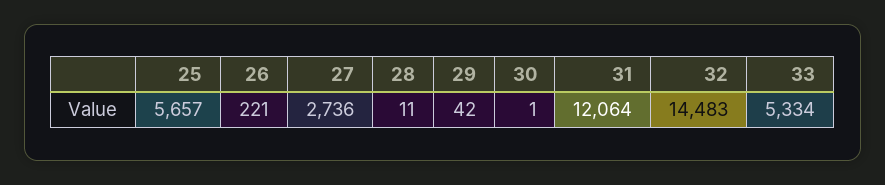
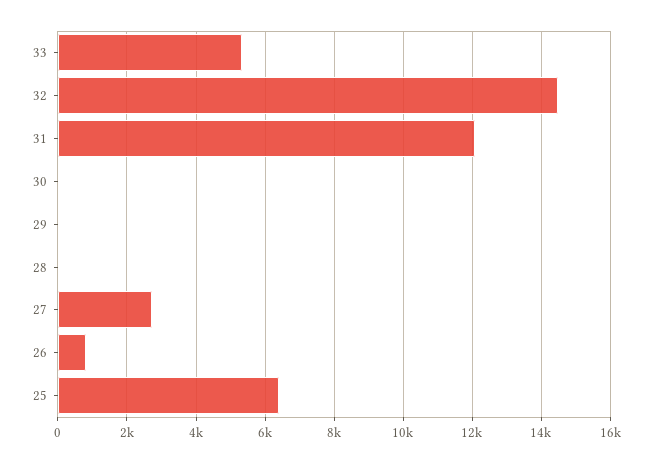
25: 5657 -> 6400
26: 221 -> 800

